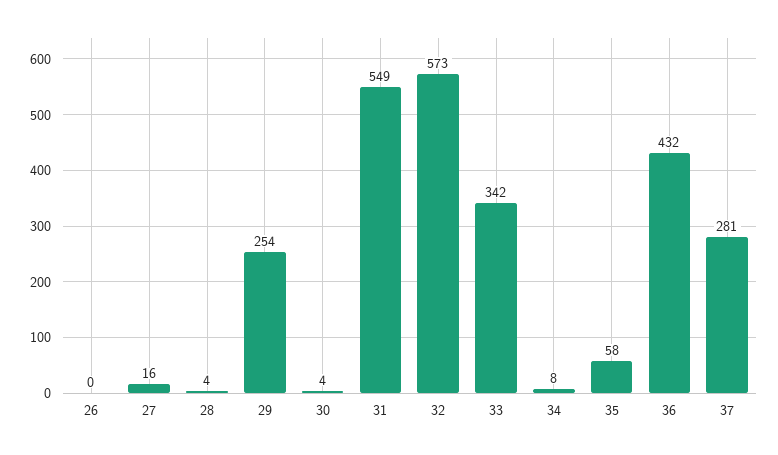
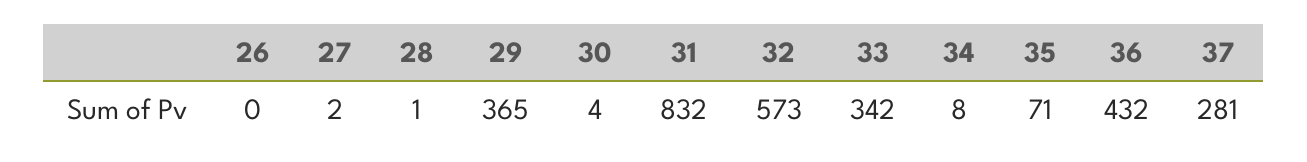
27: 16 -> 2
28: 4 -> 1
29: 254 -> 365
31: 549 -> 832
35: 58 -> 71

